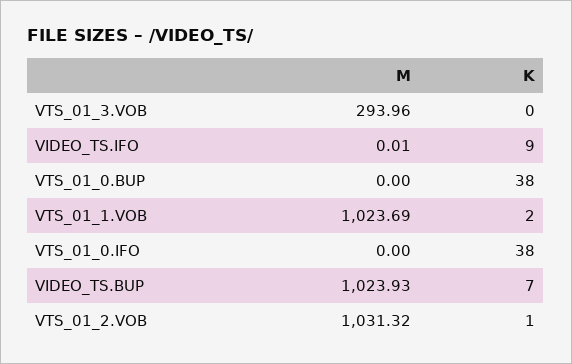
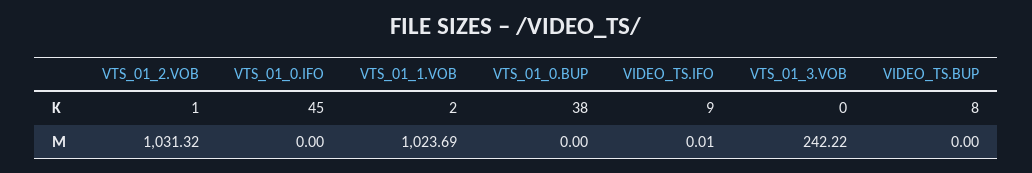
M, VTS_01_3.VOB: 293.96 -> 242.22
K, VTS_01_0.IFO: 38 -> 45
M, VIDEO_TS.BUP: 1023.93 -> 0
K, VIDEO_TS.BUP: 7 -> 8

